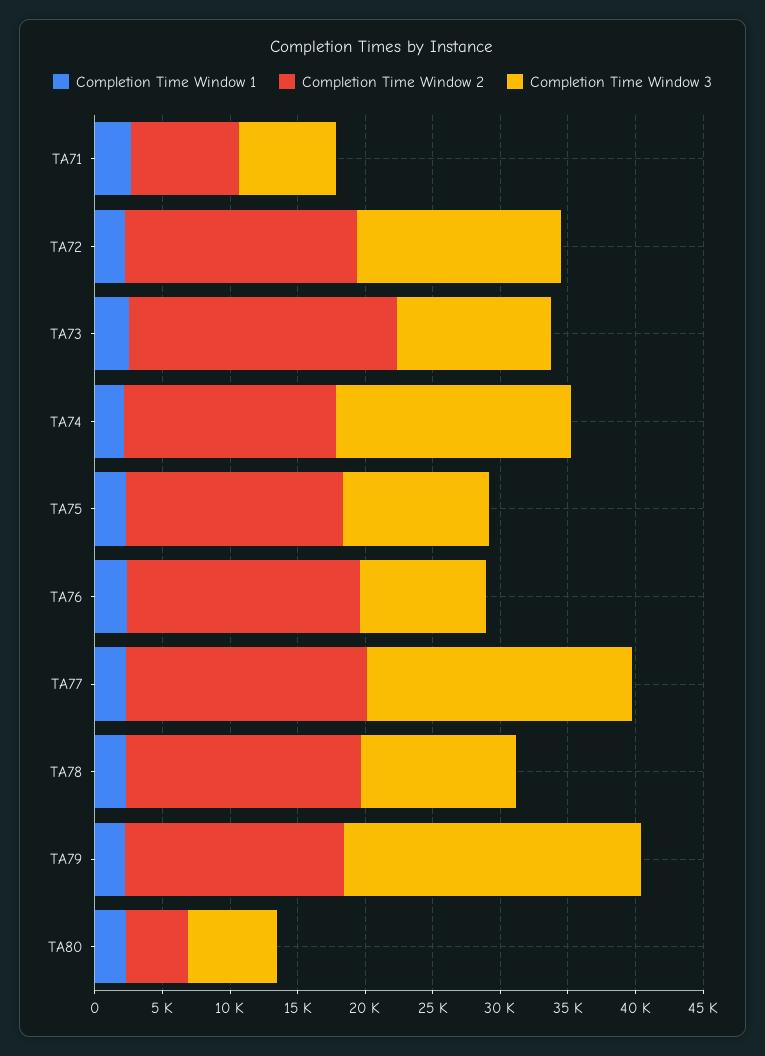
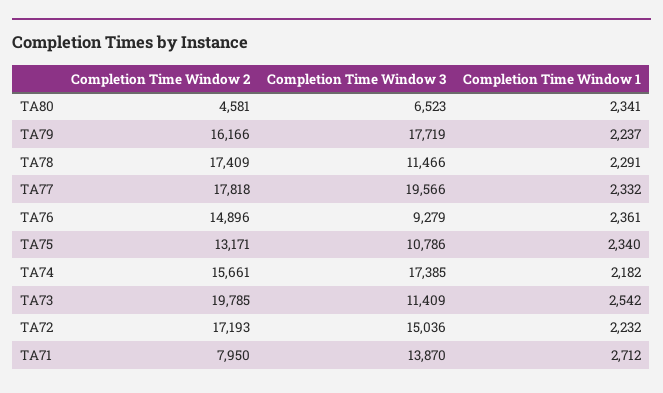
Completion Time Window 3, TA71: 7000 -> 13870
Completion Time Window 2, TA75: 16000 -> 13171
Completion Time Window 2, TA76: 17000 -> 14896
Completion Time Window 3, TA79: 22000 -> 17719

